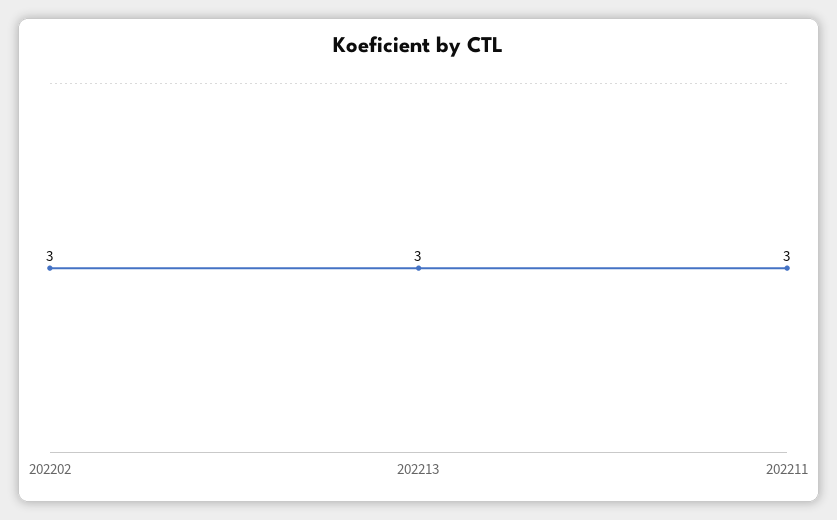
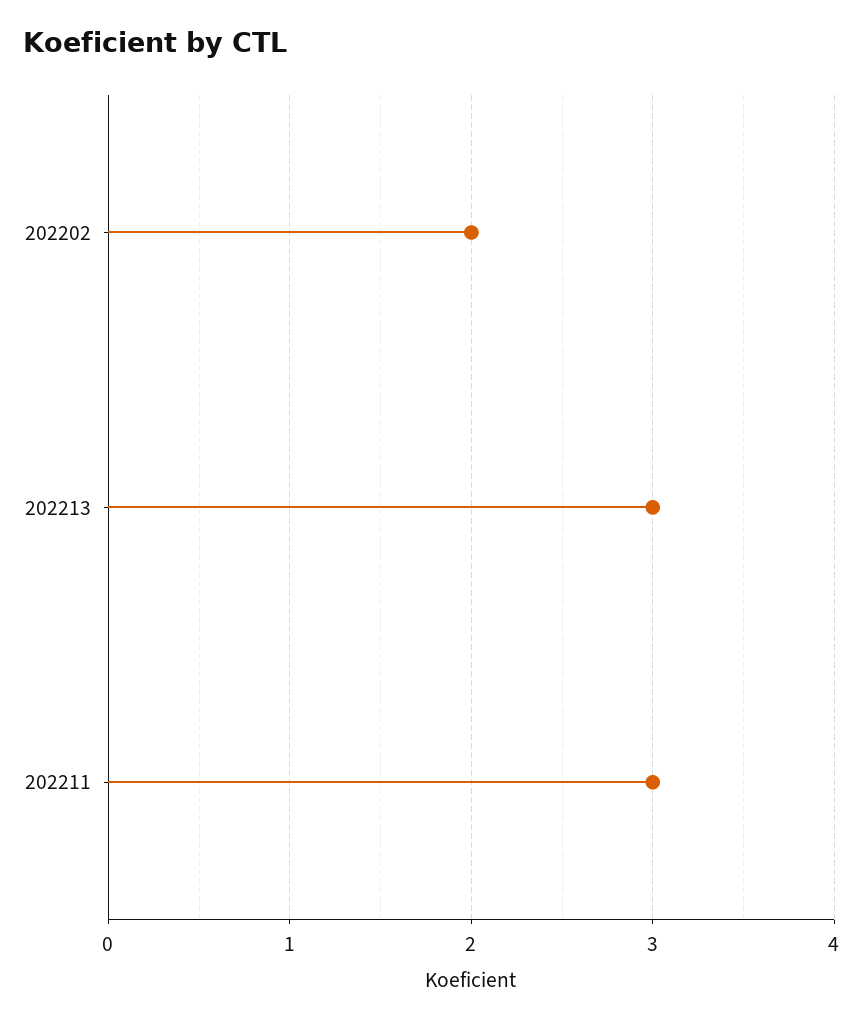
202202: 3 -> 2

